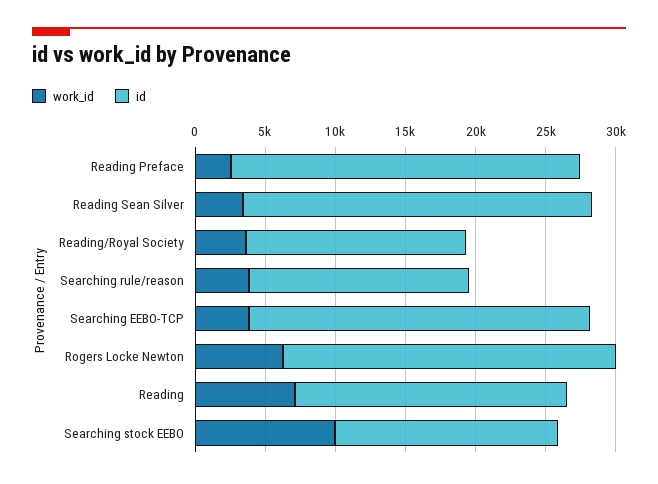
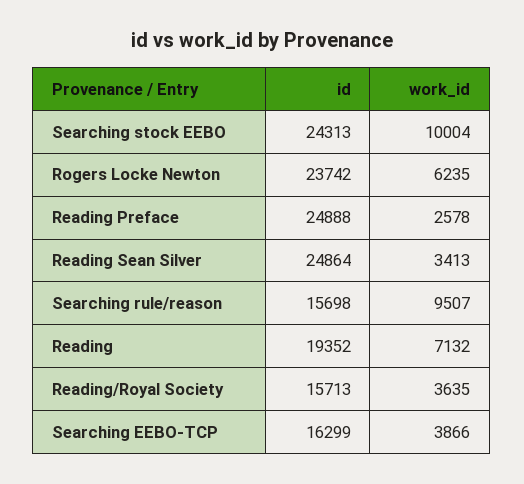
work_id, Searching rule/reason: 4000 -> 9507
id, Searching EEBO-TCP: 24000 -> 16299
id, Searching stock EEBO: 16000 -> 24313

